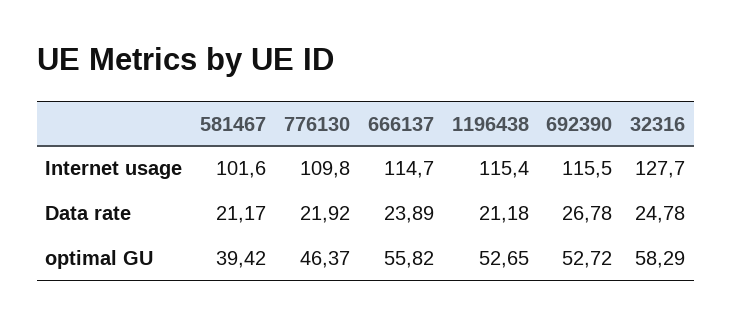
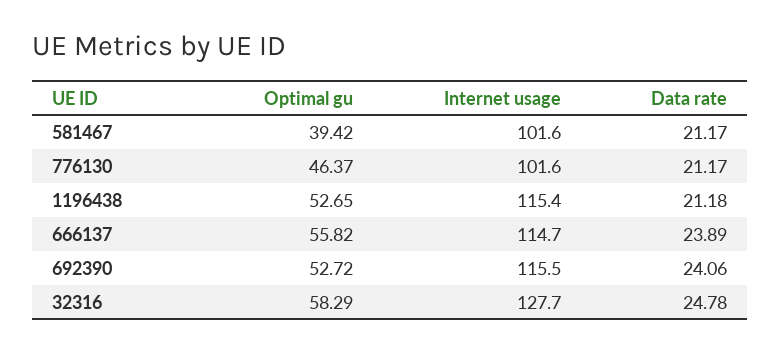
776130, Internet usage: 109.8 -> 101.6
776130, Data rate: 21.92 -> 21.17
692390, Data rate: 26.78 -> 24.06

